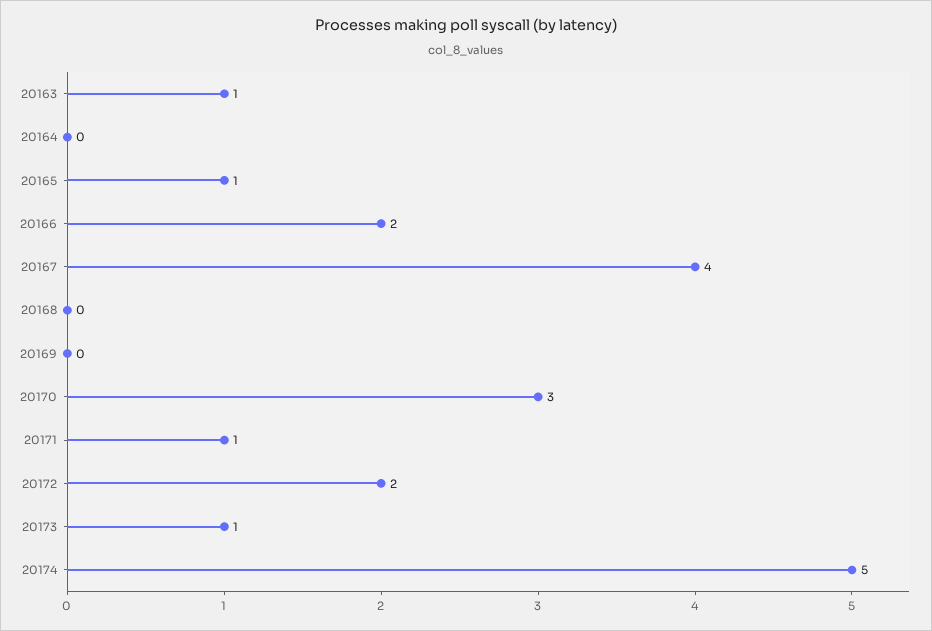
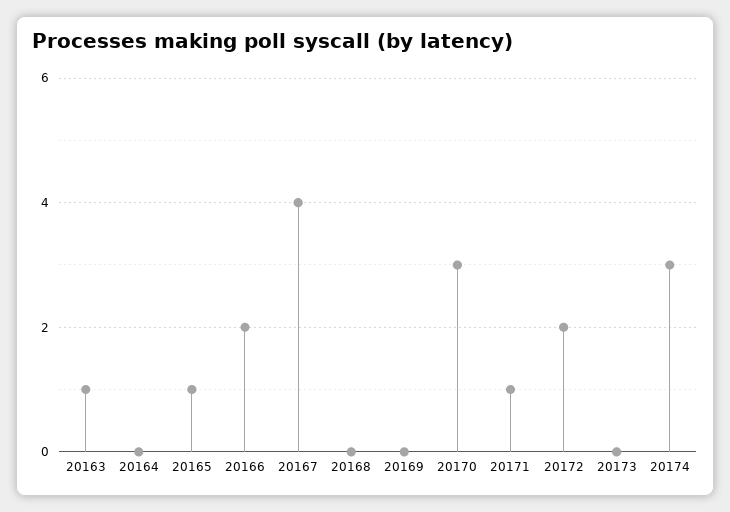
20173: 1 -> 0
20174: 5 -> 3

